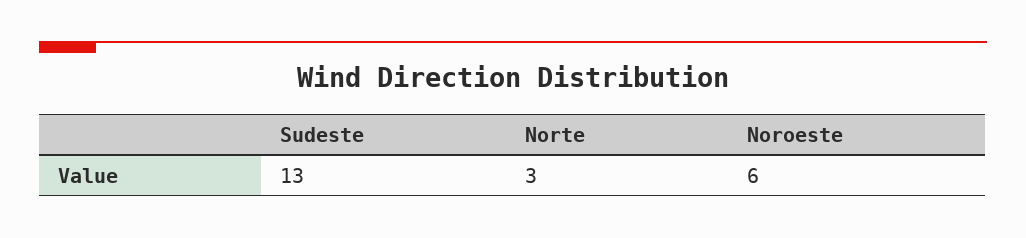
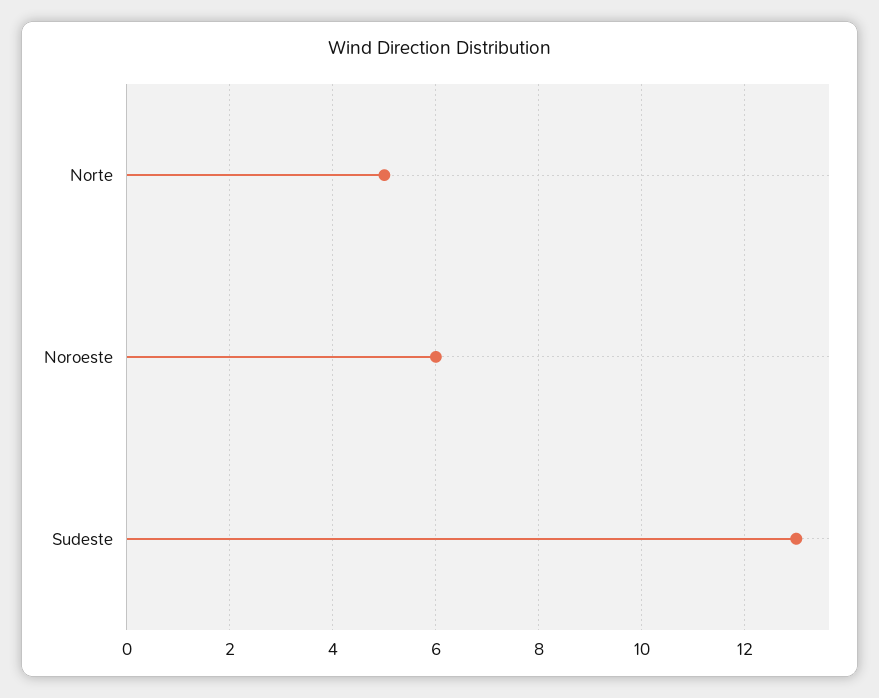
Norte: 3 -> 5

